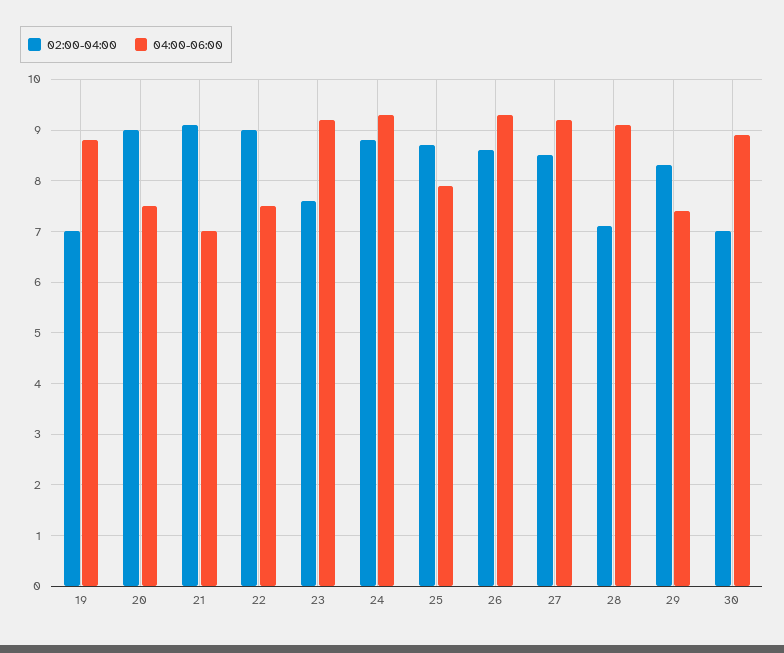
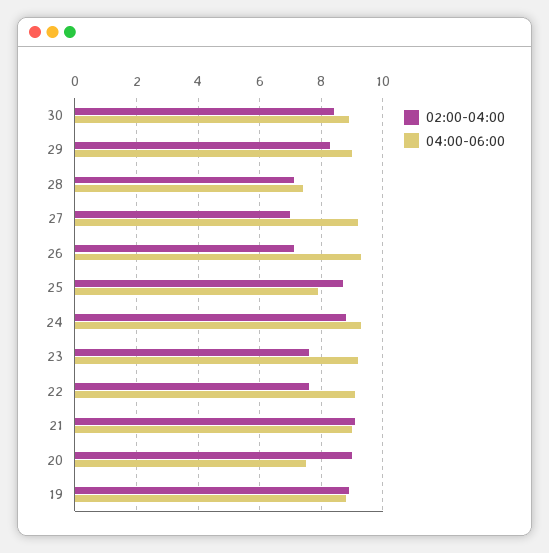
02:00-04:00, 19: 7 -> 9
04:00-06:00, 21: 7 -> 9
02:00-04:00, 22: 9 -> 7.5
04:00-06:00, 22: 7.5 -> 9
02:00-04:00, 26: 8.5 -> 7
02:00-04:00, 27: 8.5 -> 7
04:00-06:00, 28: 9 -> 7.5
04:00-06:00, 29: 7.5 -> 9
02:00-04:00, 30: 7 -> 8.5

